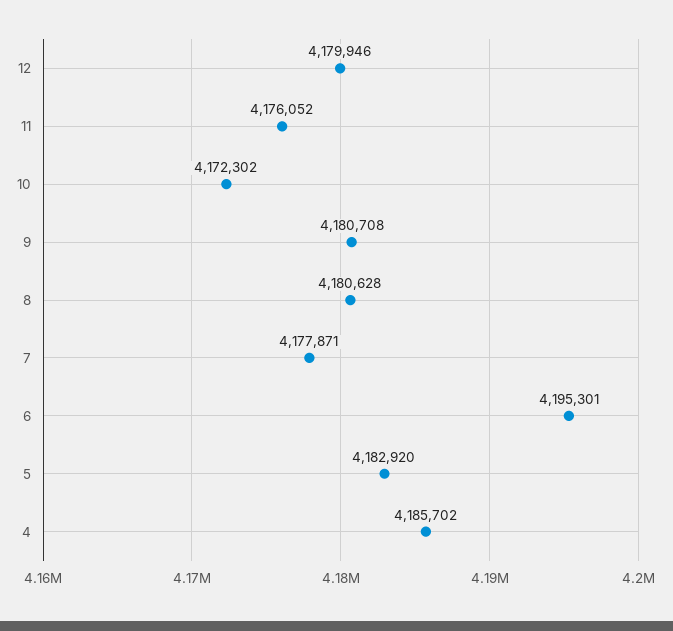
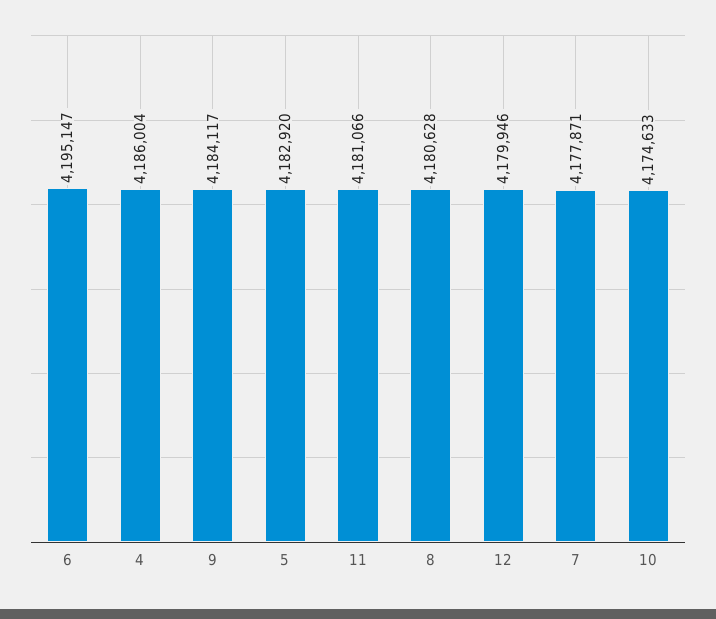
11: 4176052 -> 4181066
10: 4172302 -> 4174633
9: 4180708 -> 4184117
6: 4195301 -> 4195147
4: 4185702 -> 4186004

